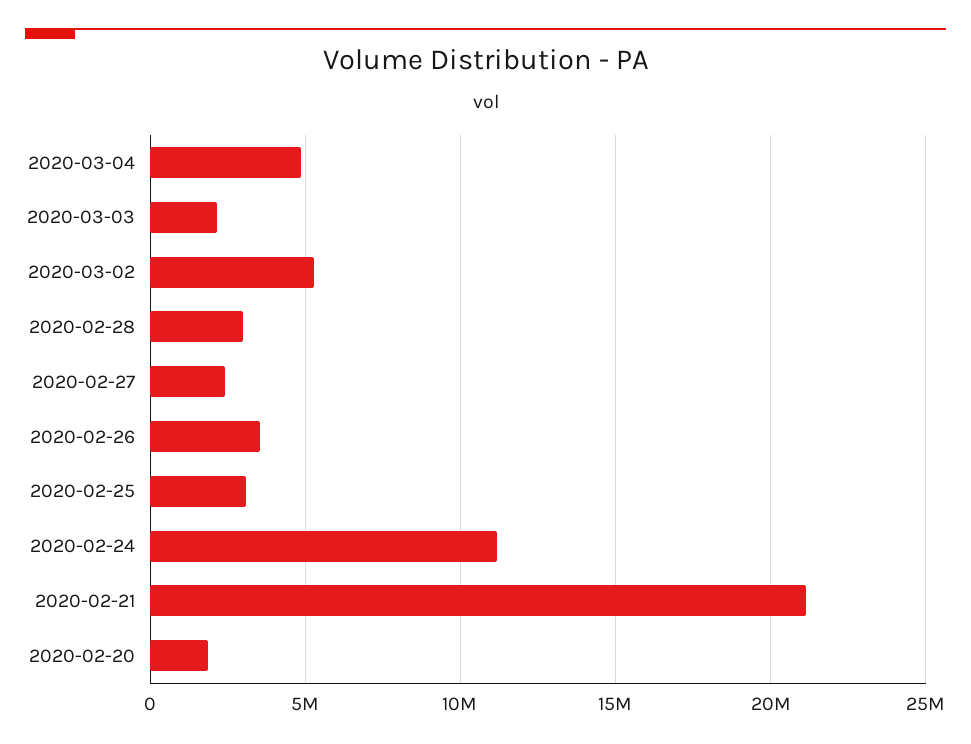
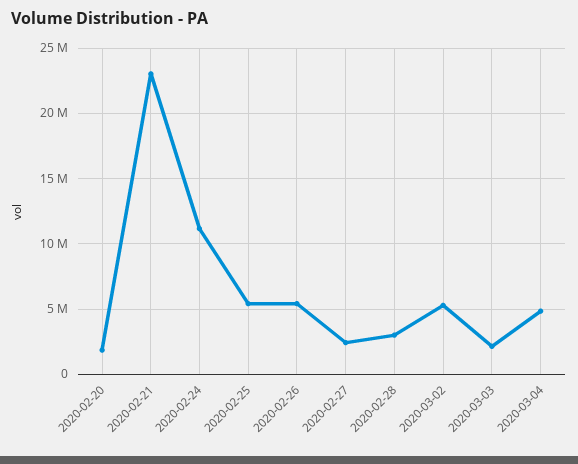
2020-02-26: 3500000 -> 5500000
2020-02-25: 3000000 -> 5500000
2020-02-21: 21000000 -> 23000000

